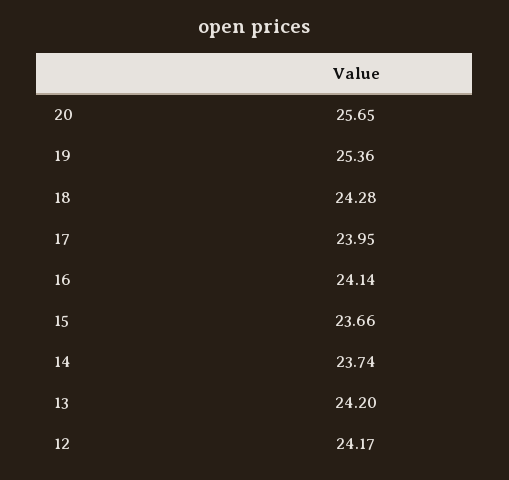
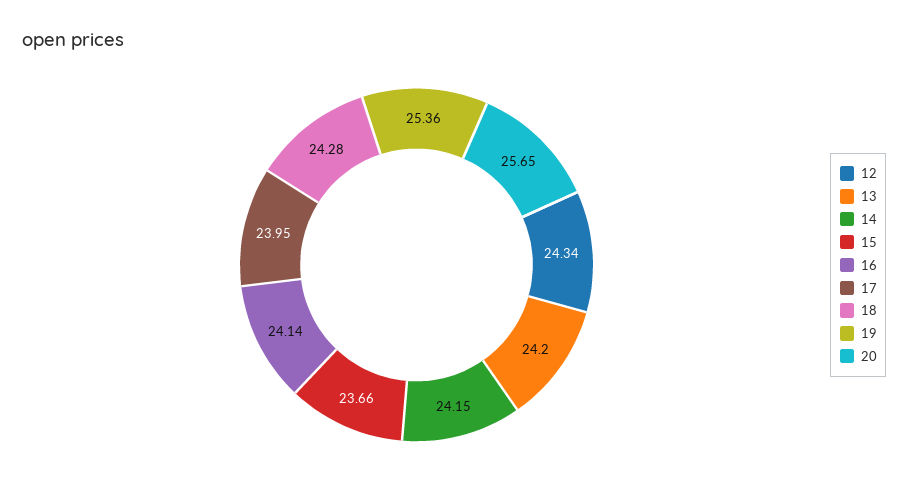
14: 23.74 -> 24.15
12: 24.17 -> 24.34

